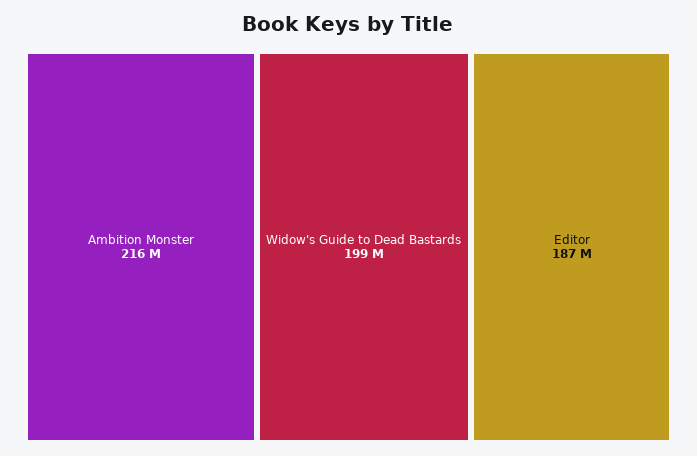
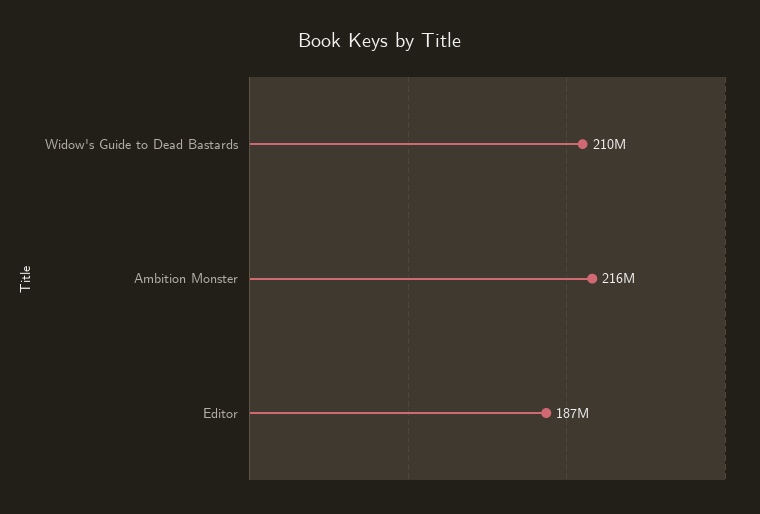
Widow's Guide to Dead Bastards: 199000000 -> 210000000

